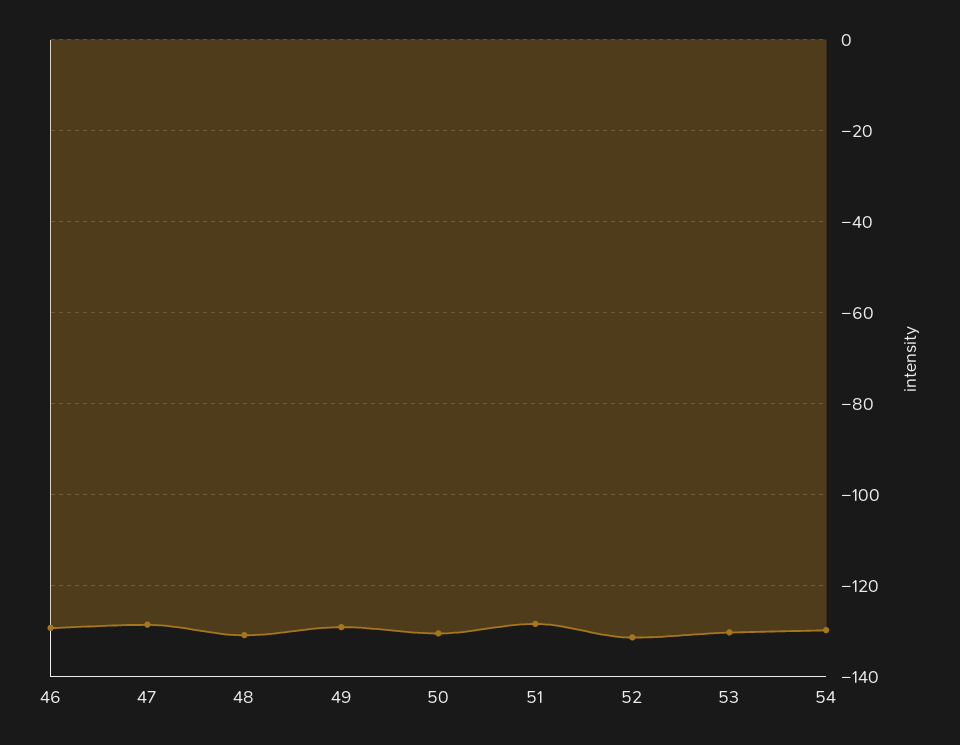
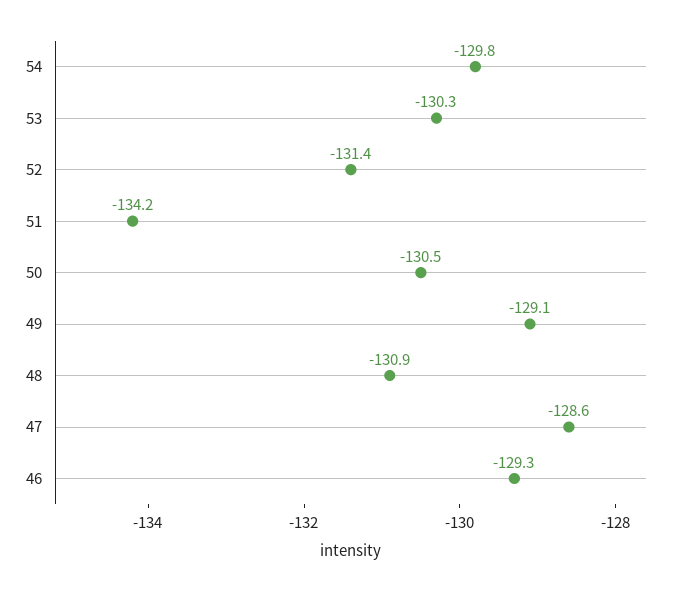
51: -128 -> -134.2

